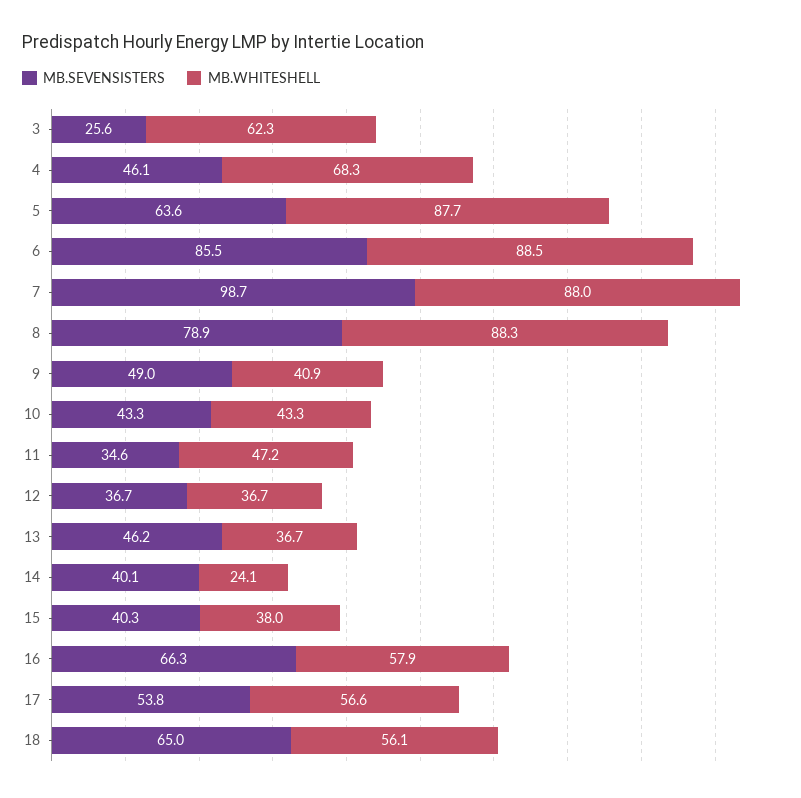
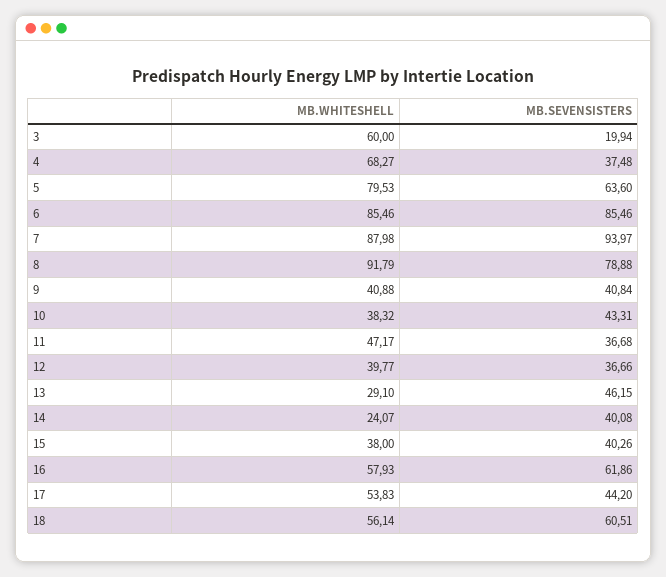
MB.SEVENSISTERS, 3: 25.6 -> 19.94
MB.WHITESHELL, 3: 62.3 -> 60
MB.SEVENSISTERS, 4: 46.1 -> 37.48
MB.WHITESHELL, 5: 87.7 -> 79.53
MB.WHITESHELL, 6: 88.5 -> 85.46
MB.SEVENSISTERS, 7: 98.7 -> 93.97
MB.WHITESHELL, 8: 88.3 -> 91.79
MB.SEVENSISTERS, 9: 49 -> 40.84
MB.WHITESHELL, 10: 43.3 -> 38.32
MB.SEVENSISTERS, 11: 34.6 -> 36.68
MB.WHITESHELL, 12: 36.7 -> 39.77
MB.WHITESHELL, 13: 36.7 -> 29.1
MB.SEVENSISTERS, 16: 66.3 -> 61.86
MB.SEVENSISTERS, 17: 53.8 -> 44.2
MB.WHITESHELL, 17: 56.6 -> 53.83
MB.SEVENSISTERS, 18: 65 -> 60.51

